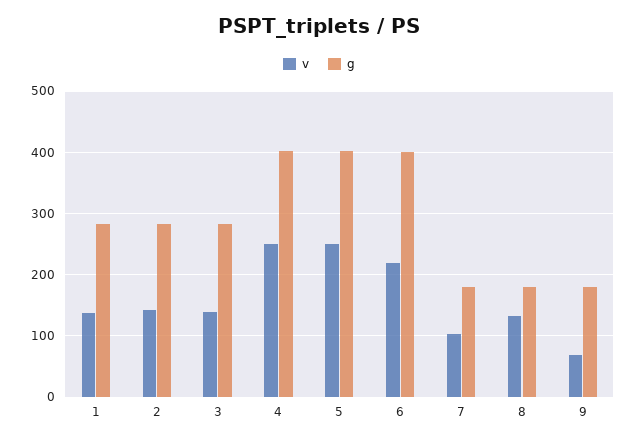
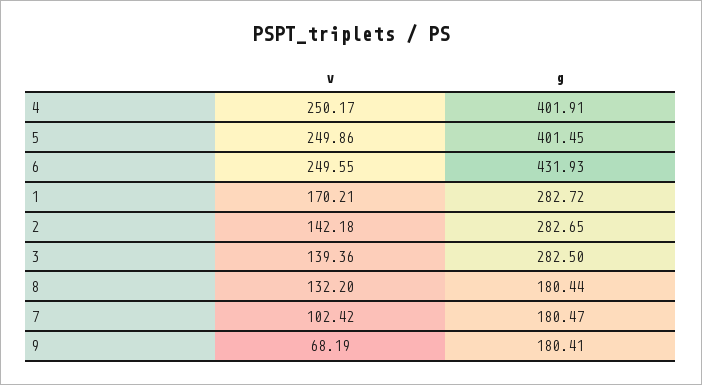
v, 1: 140 -> 170.21
v, 6: 220 -> 249.55
g, 6: 400 -> 431.93

